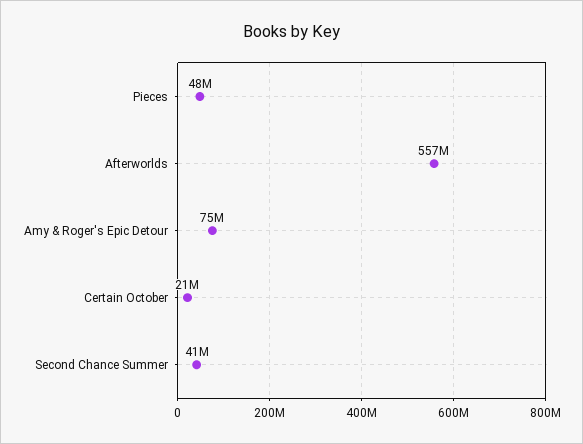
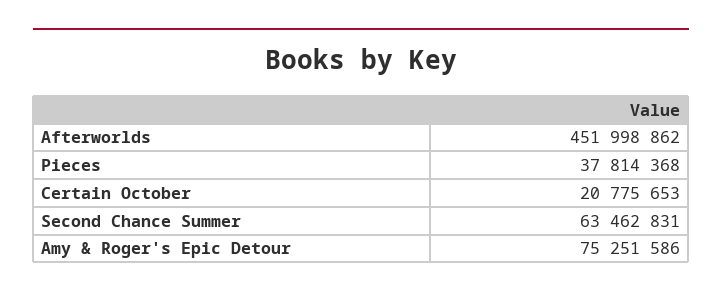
Pieces: 48000000 -> 37814368
Afterworlds: 557000000 -> 451998862
Second Chance Summer: 41000000 -> 63462831

